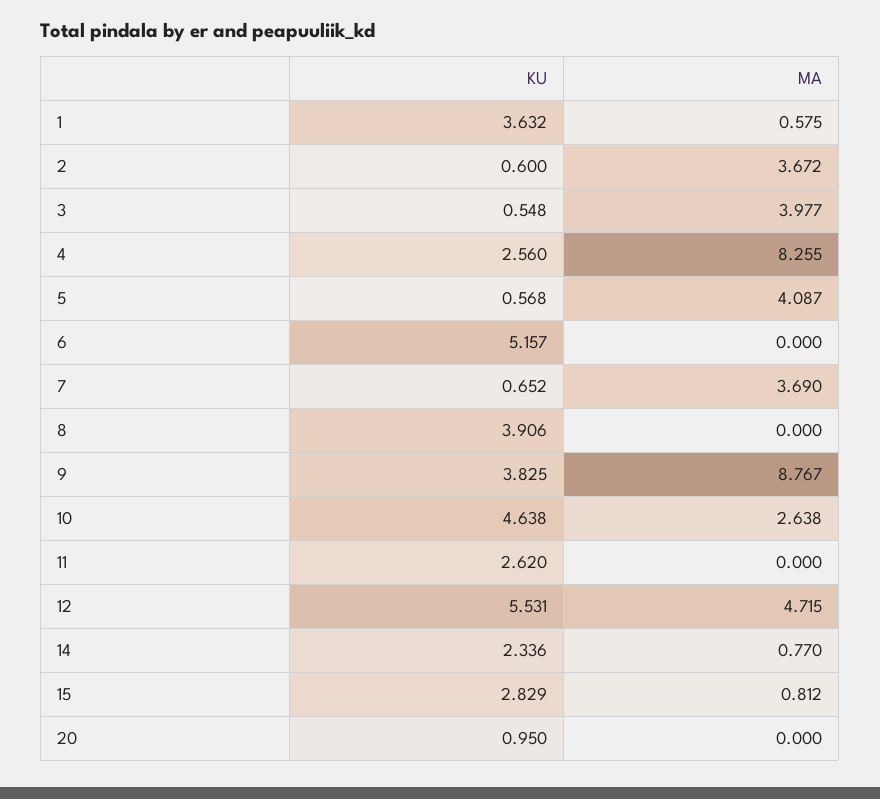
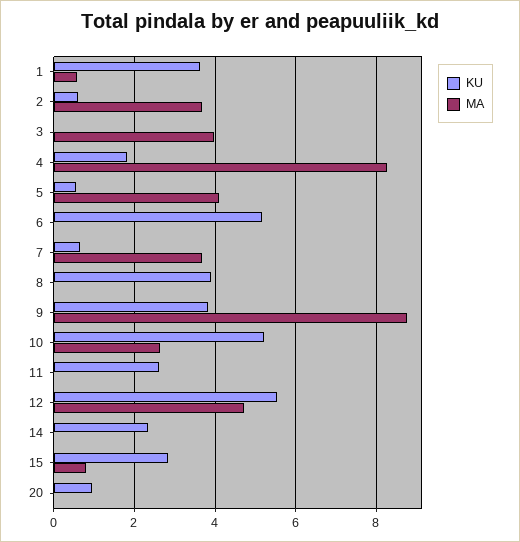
KU, 3: 0.548 -> 0
KU, 4: 2.56 -> 1.8
KU, 10: 4.638 -> 5.2
MA, 14: 0.77 -> 0

